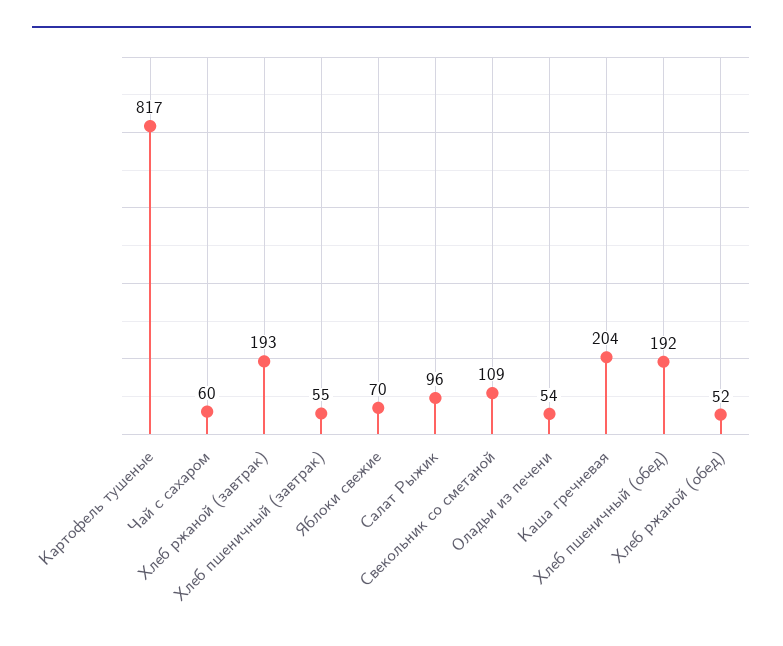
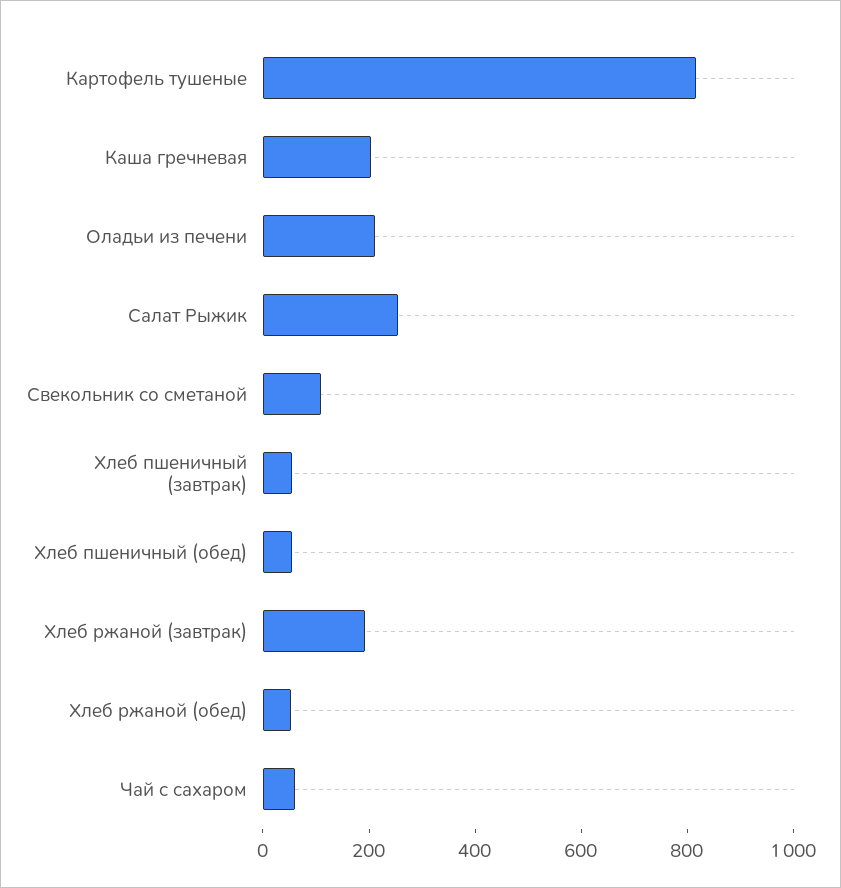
Яблоки свежие: 70 -> none
Салат Рыжик: 96 -> 250
Оладьи из печени: 54 -> 200
Хлеб пшеничный (обед): 192 -> 50

